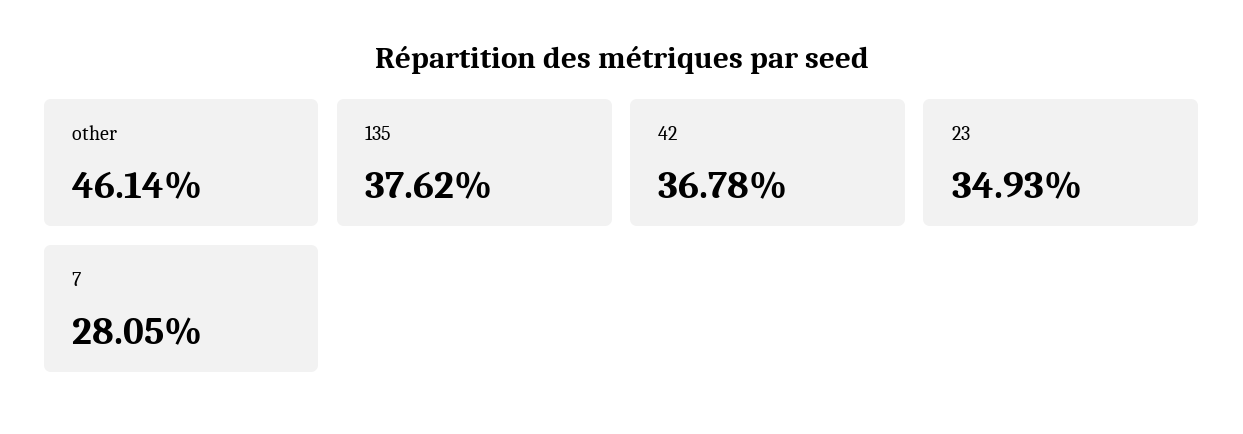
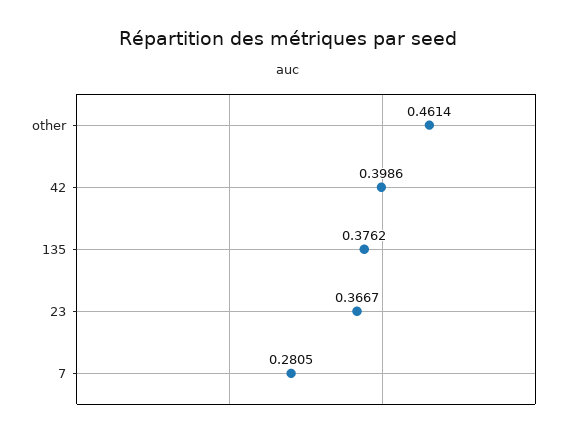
42: 0.3678 -> 0.3986
23: 0.3493 -> 0.3667

